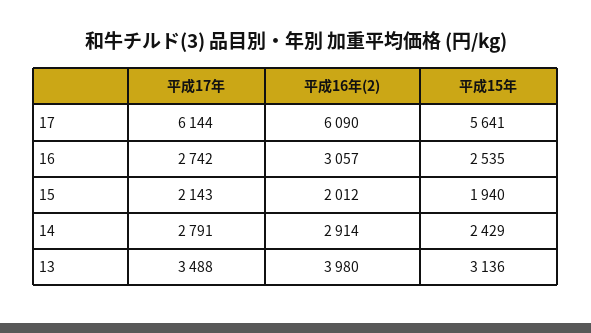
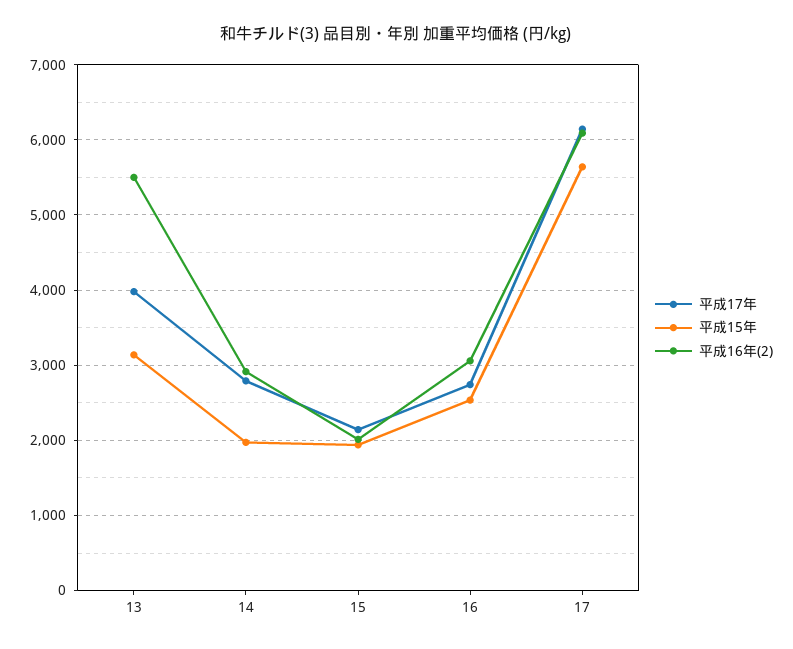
平成15年, 14: 2429 -> 2000
平成17年, 13: 3488 -> 4000
平成16年(2), 13: 3980 -> 5500

